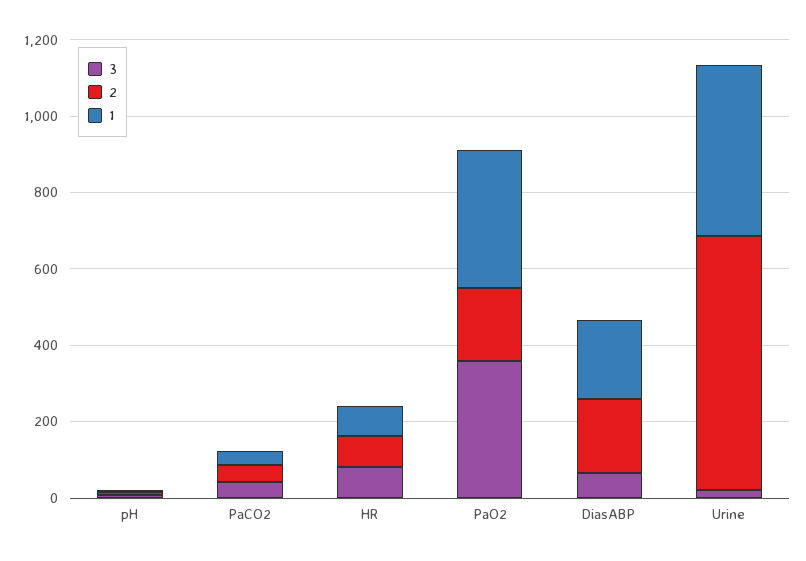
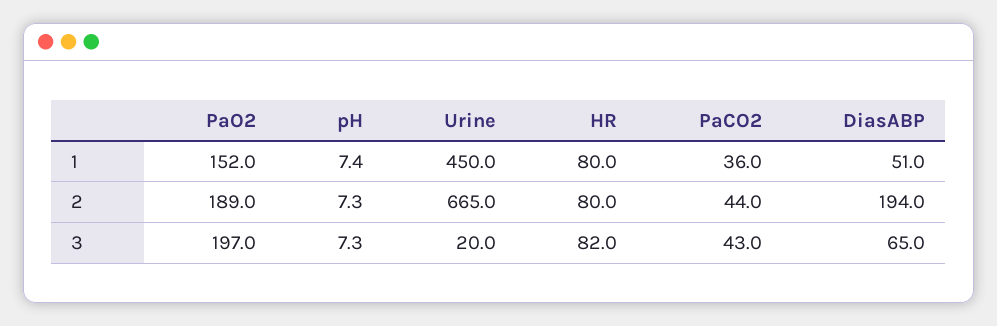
3, PaO2: 350 -> 197
1, PaO2: 350 -> 152
1, DiasABP: 200 -> 51

